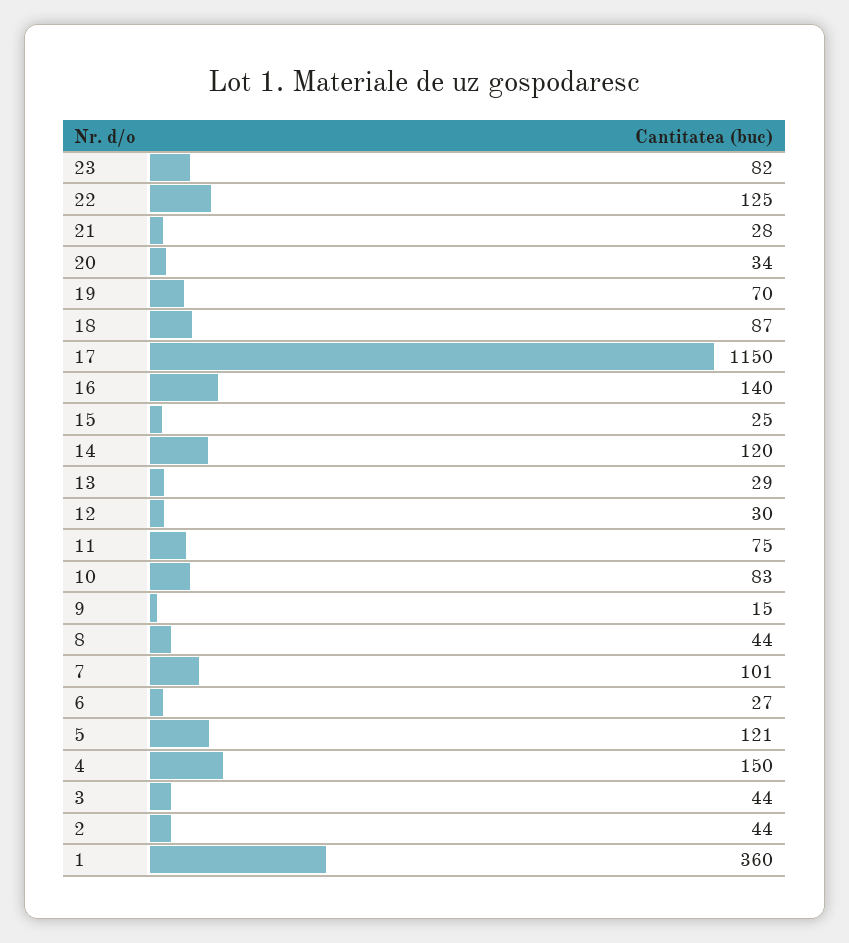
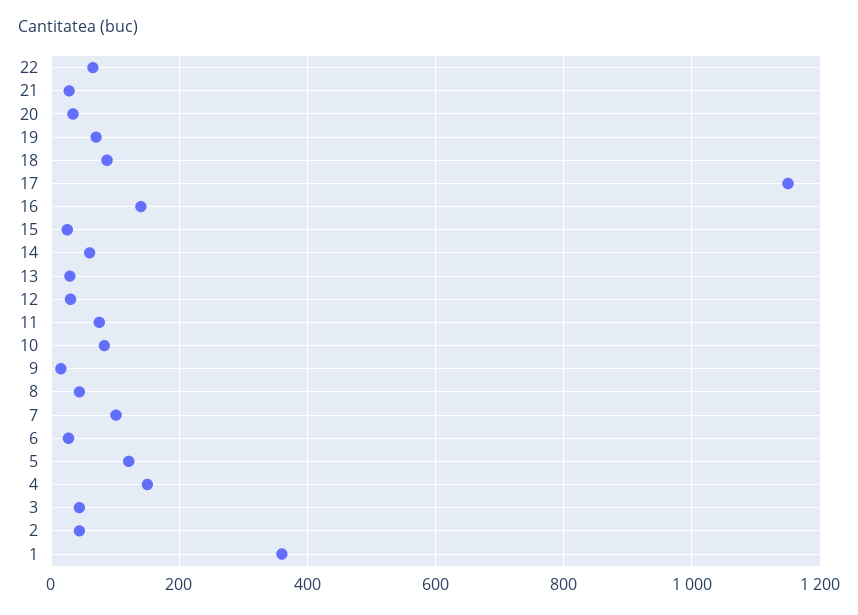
23: 82 -> none
22: 125 -> 60
14: 120 -> 60

